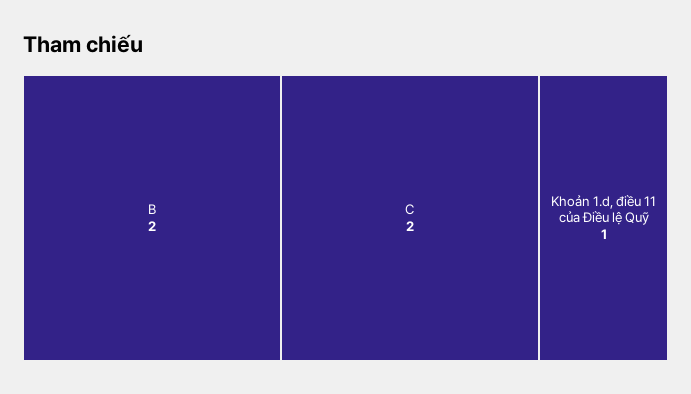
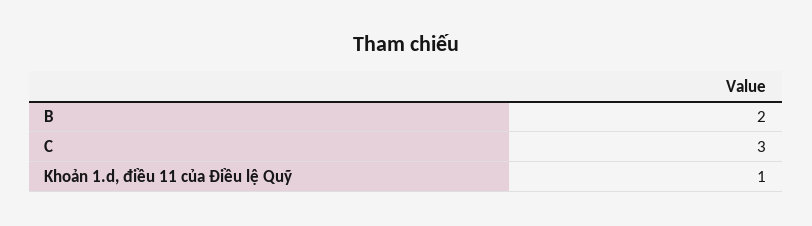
C: 2 -> 3

